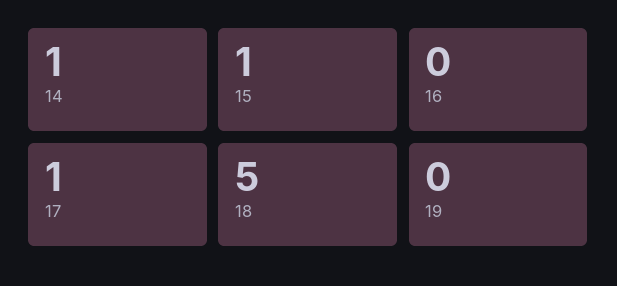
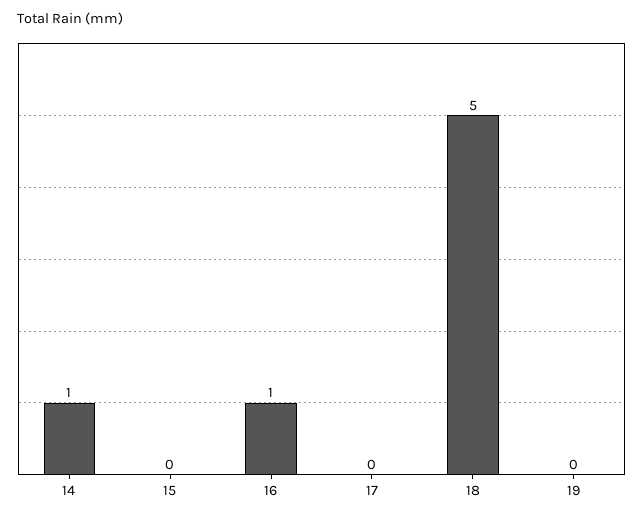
15: 1 -> 0
16: 0 -> 1
17: 1 -> 0

